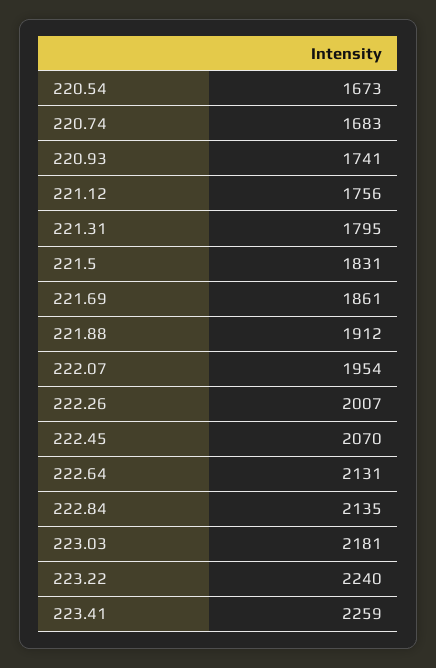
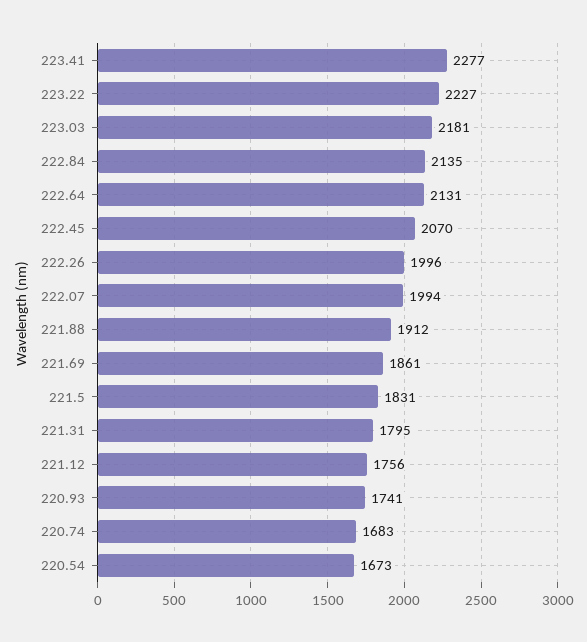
222.07: 1954 -> 1994
222.26: 2007 -> 1996
223.22: 2240 -> 2227
223.41: 2259 -> 2277

